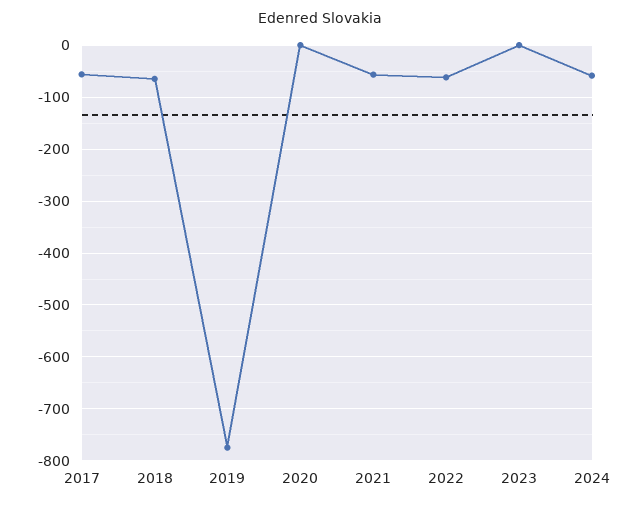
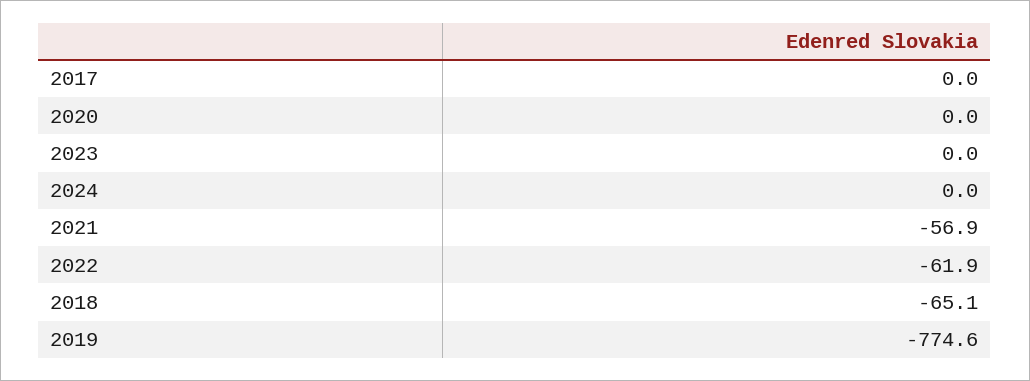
2017: -60 -> 0
2024: -60 -> 0

